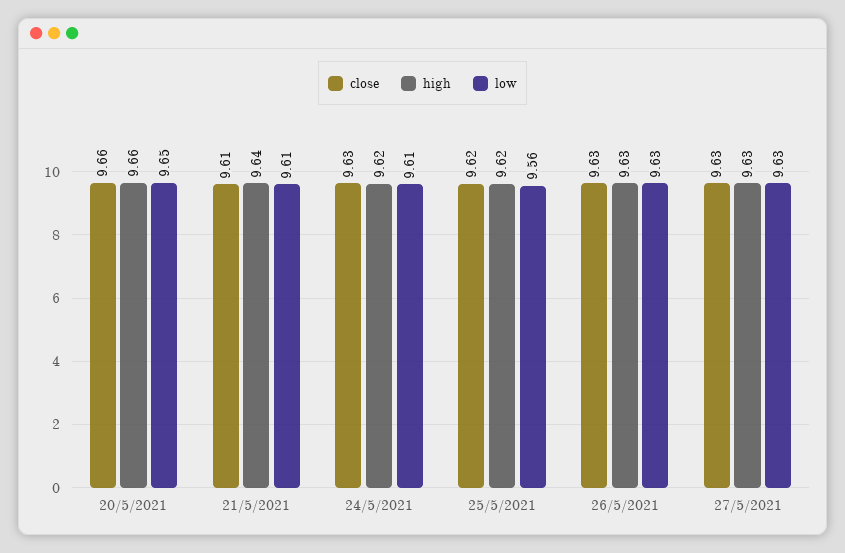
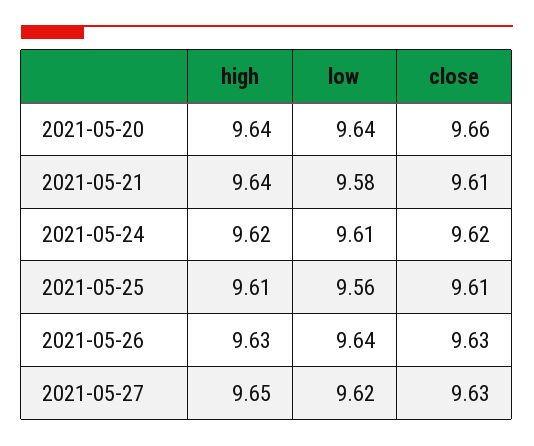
high, 20/5/2021: 9.66 -> 9.64
low, 20/5/2021: 9.65 -> 9.64
low, 21/5/2021: 9.61 -> 9.58
close, 24/5/2021: 9.63 -> 9.62
close, 25/5/2021: 9.62 -> 9.61
high, 25/5/2021: 9.62 -> 9.61
low, 26/5/2021: 9.63 -> 9.64
high, 27/5/2021: 9.63 -> 9.65
low, 27/5/2021: 9.63 -> 9.62

